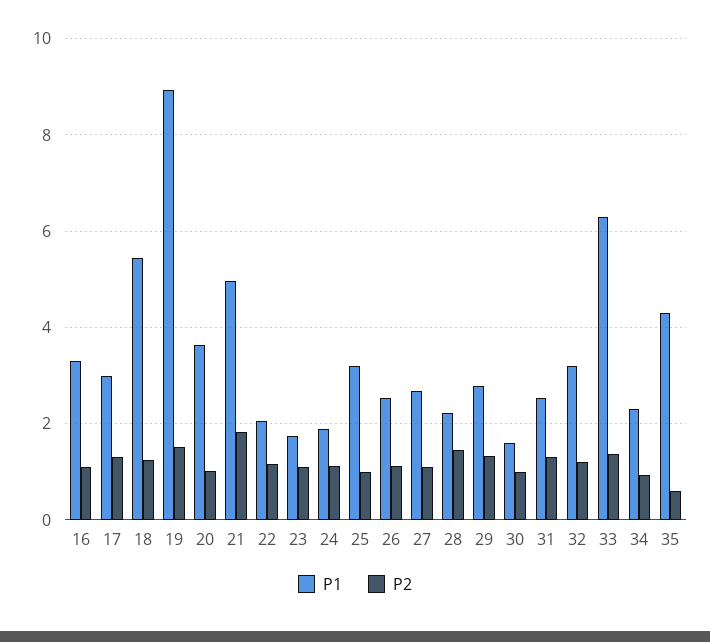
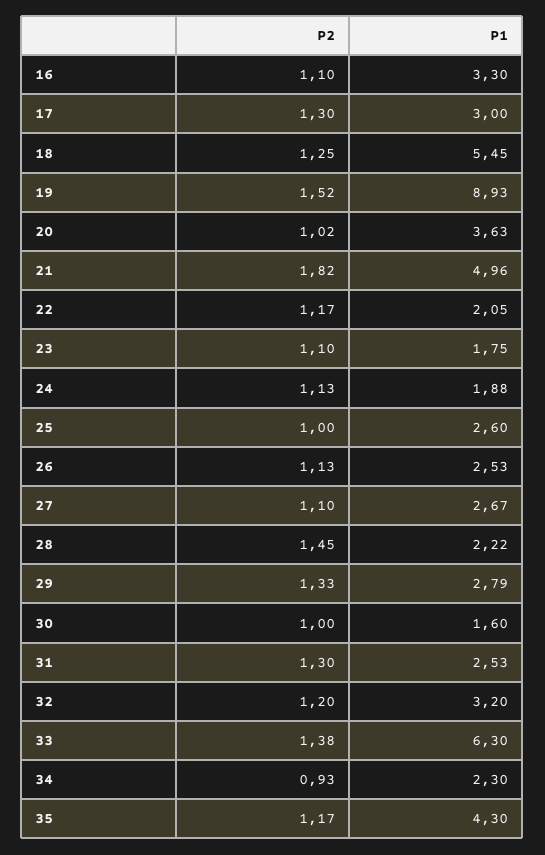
P1, 25: 3.2 -> 2.6
P2, 35: 0.6 -> 1.17

